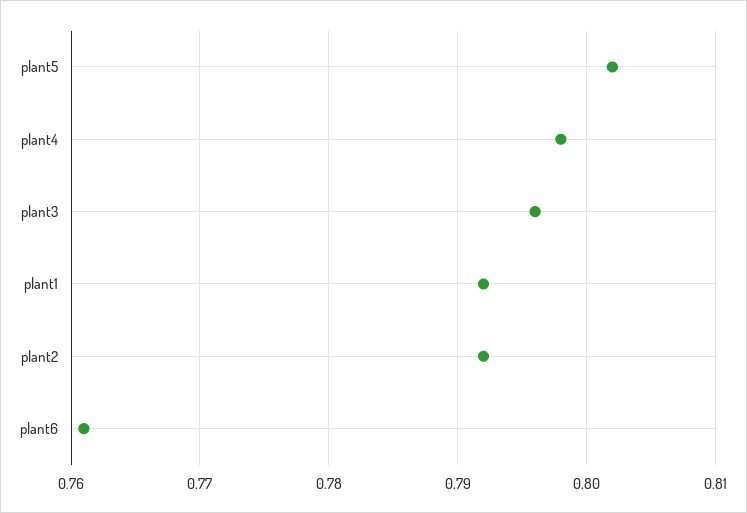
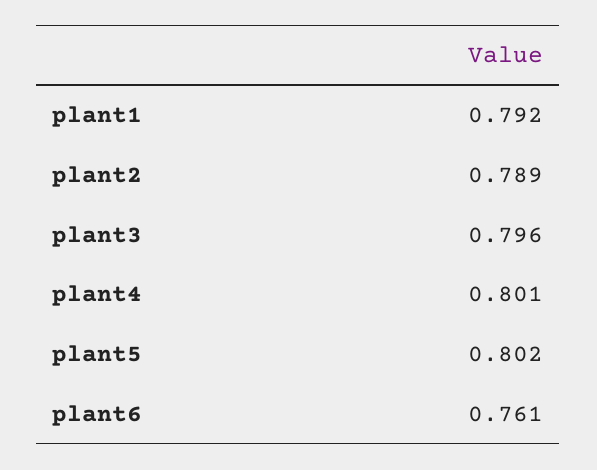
plant4: 0.798 -> 0.801
plant2: 0.792 -> 0.789

